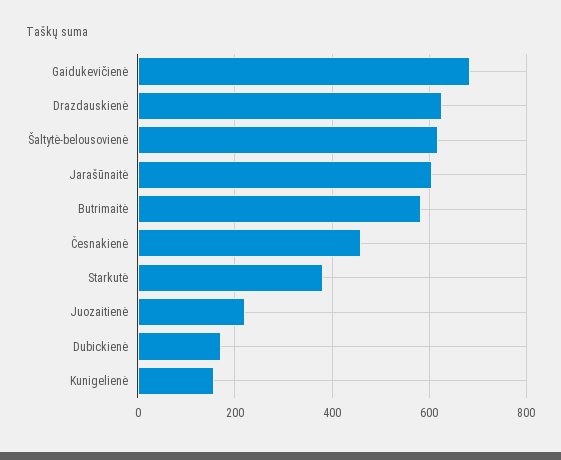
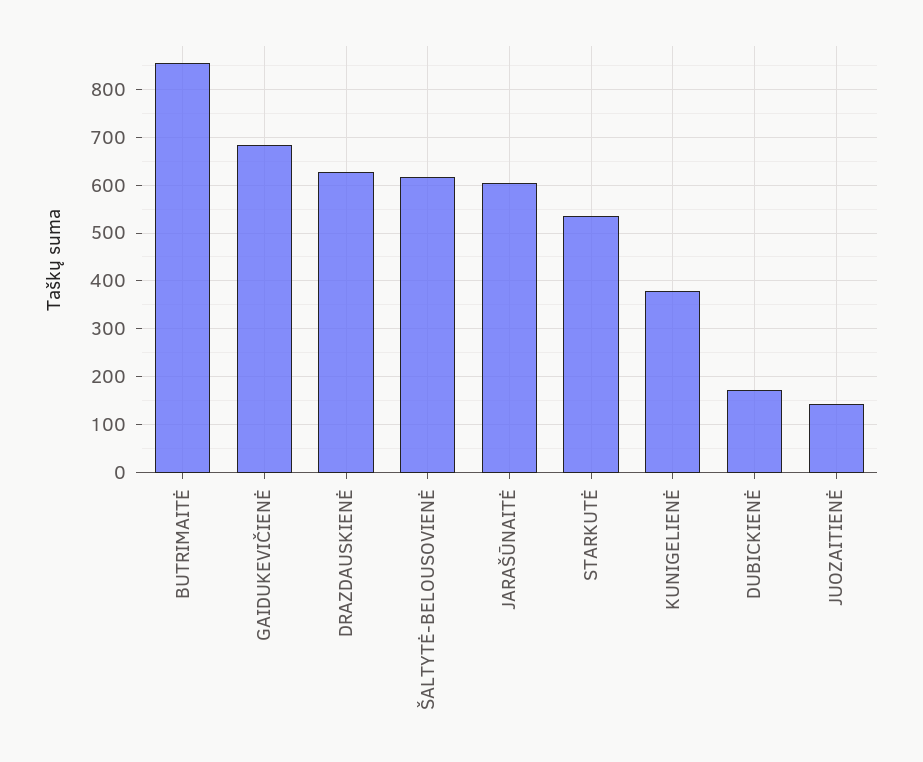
Butrimaitė: 580 -> 860
Česnakienė: 460 -> none
Starkutė: 380 -> 540
Juozaitienė: 220 -> 140
Kunigelienė: 160 -> 380

